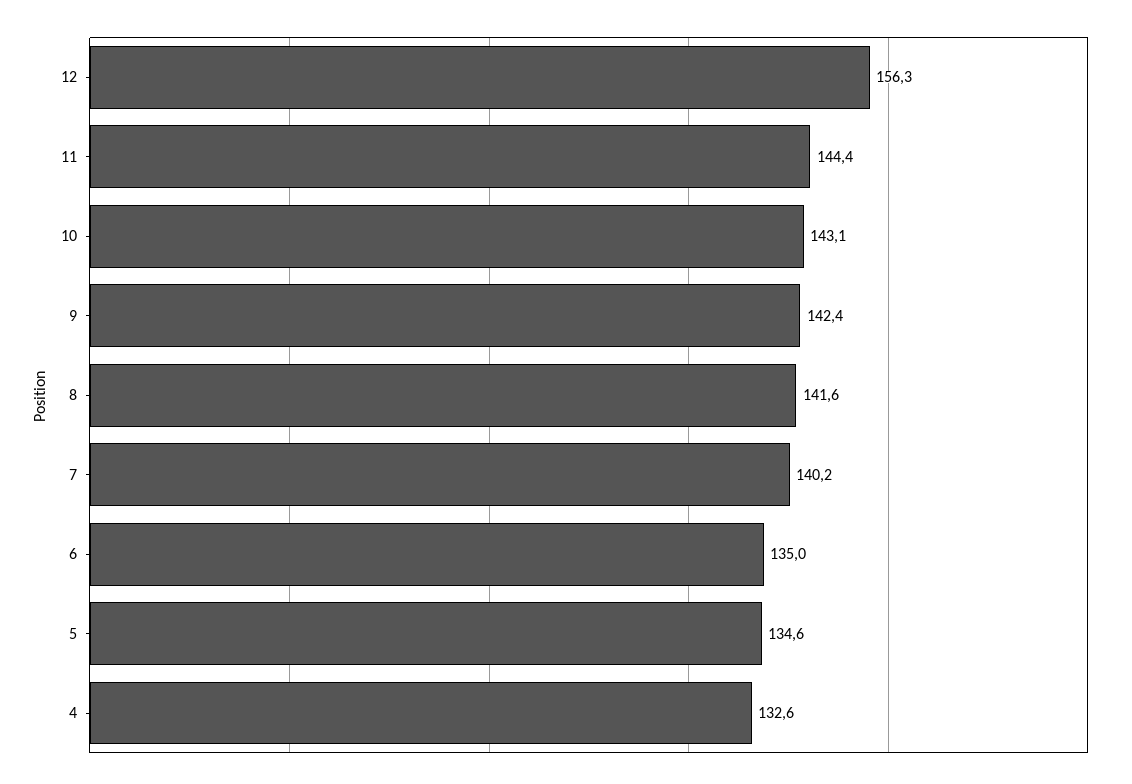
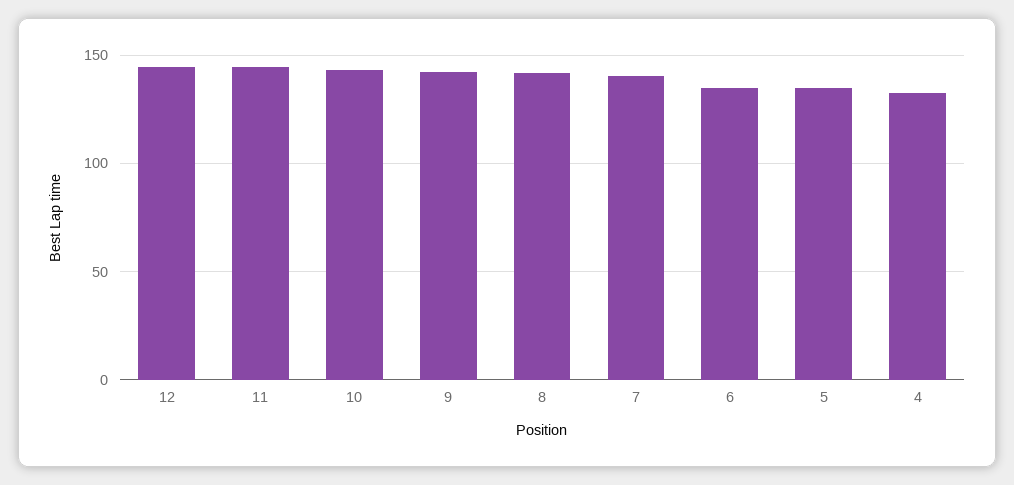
12: 156.3 -> 145

